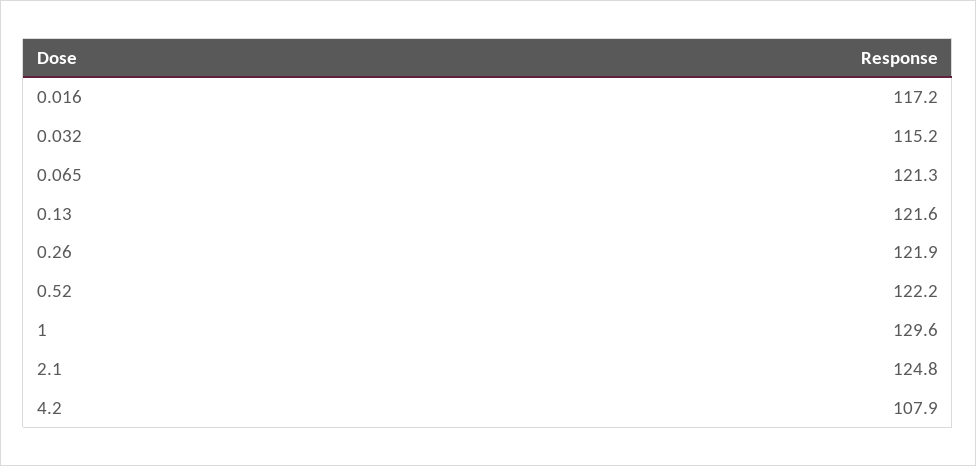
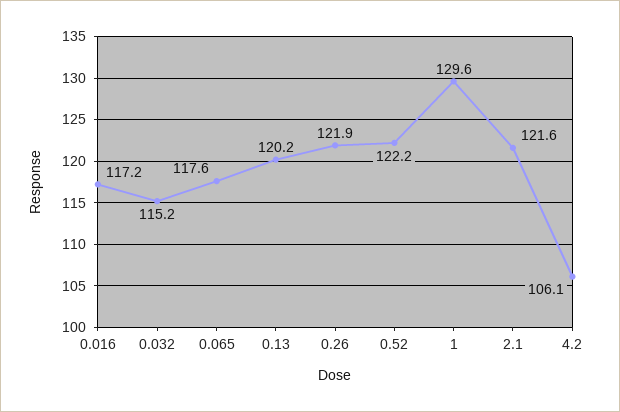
0.065: 121.3 -> 117.6
0.13: 121.6 -> 120.2
2.1: 124.8 -> 121.6
4.2: 107.9 -> 106.1

